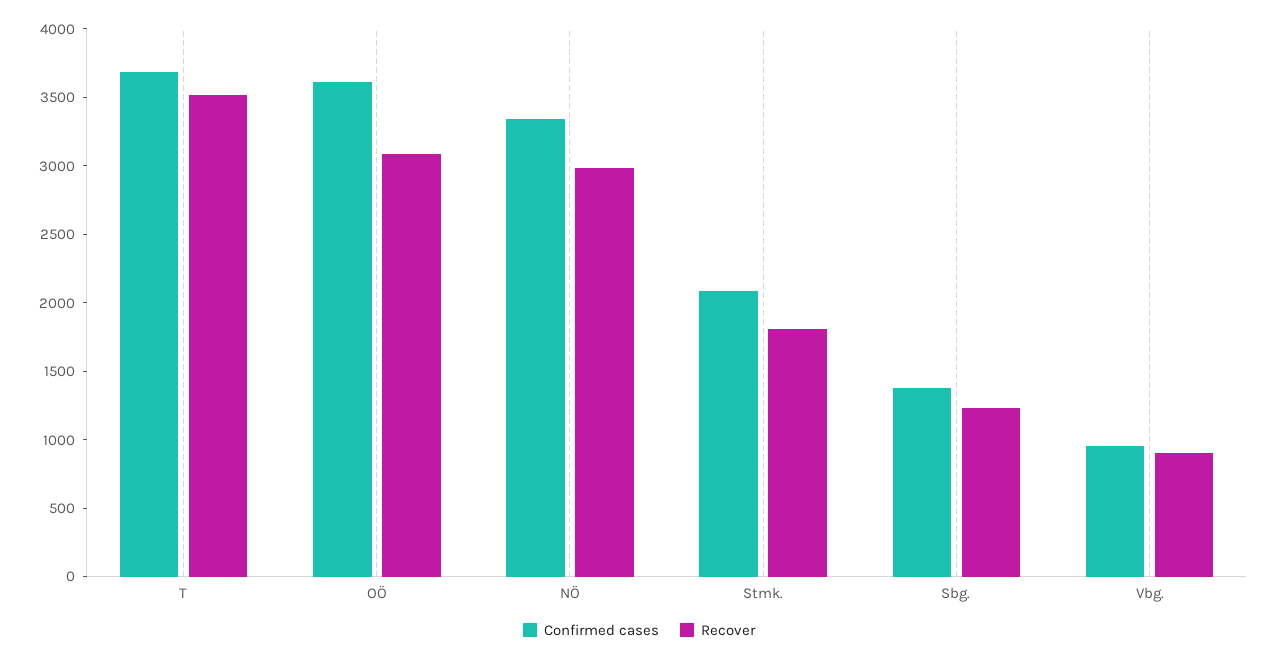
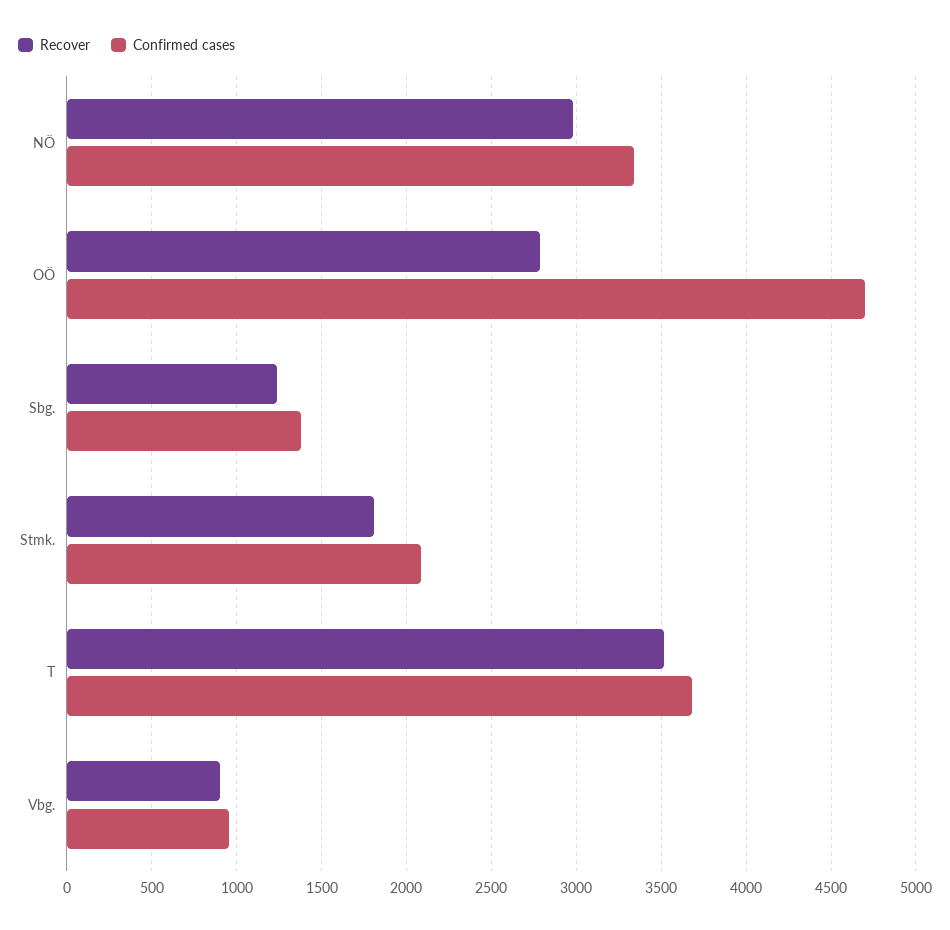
Confirmed cases, OÖ: 3600 -> 4700
Recover, OÖ: 3100 -> 2800

